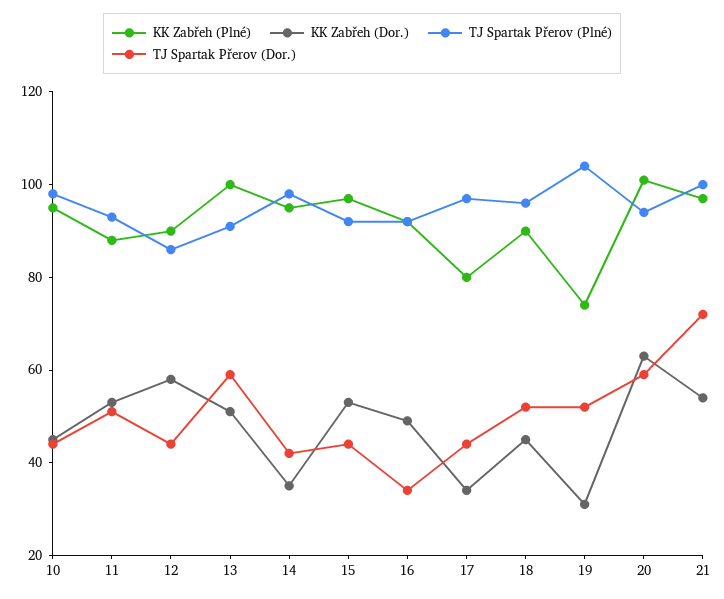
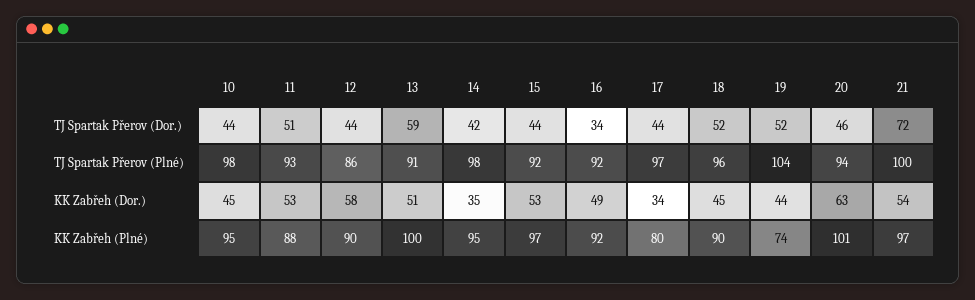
KK Zabřeh (Dor.), 19: 30 -> 44
TJ Spartak Přerov (Dor.), 20: 60 -> 46

